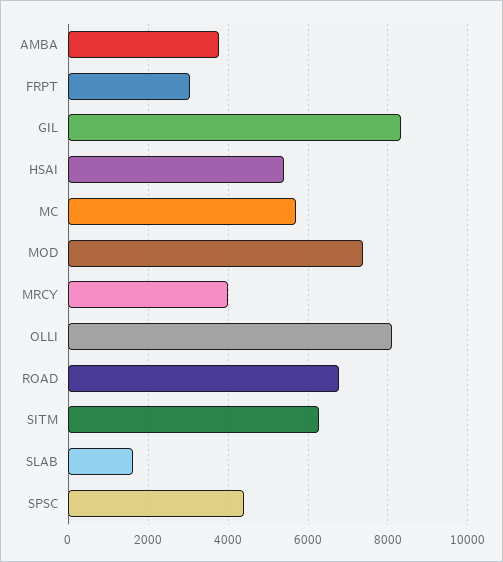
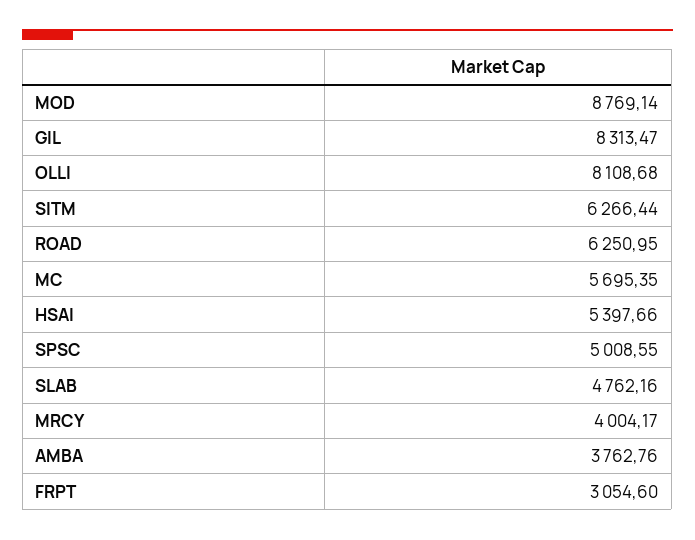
MOD: 7400 -> 8769.14
ROAD: 6800 -> 6250.95
SLAB: 1600 -> 4762.16
SPSC: 4400 -> 5008.55

